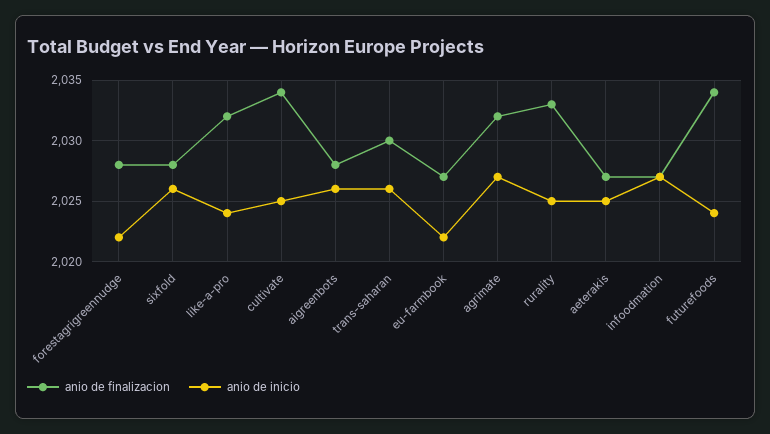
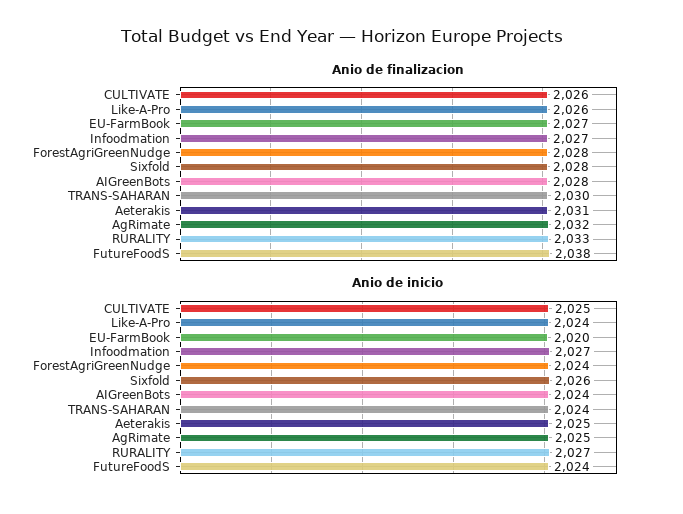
anio de inicio, forestagrigreennudge: 2022 -> 2024
anio de finalizacion, like-a-pro: 2032 -> 2026
anio de finalizacion, cultivate: 2034 -> 2026
anio de inicio, aigreenbots: 2026 -> 2024
anio de inicio, trans-saharan: 2026 -> 2024
anio de inicio, eu-farmbook: 2022 -> 2020
anio de inicio, agrimate: 2027 -> 2025
anio de inicio, rurality: 2025 -> 2027
anio de finalizacion, aeterakis: 2027 -> 2031
anio de finalizacion, futurefoods: 2034 -> 2038

